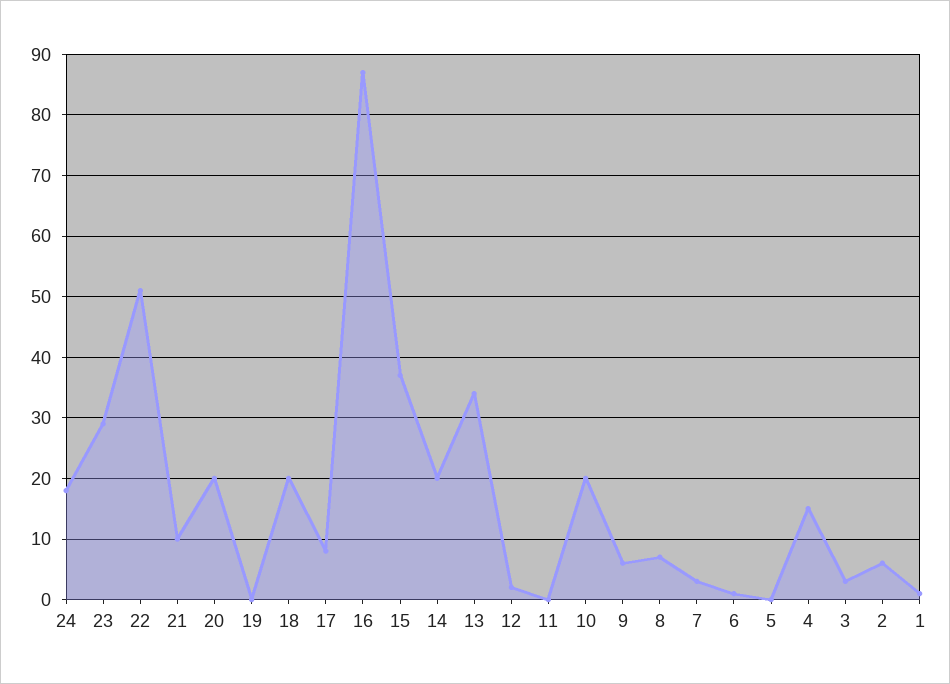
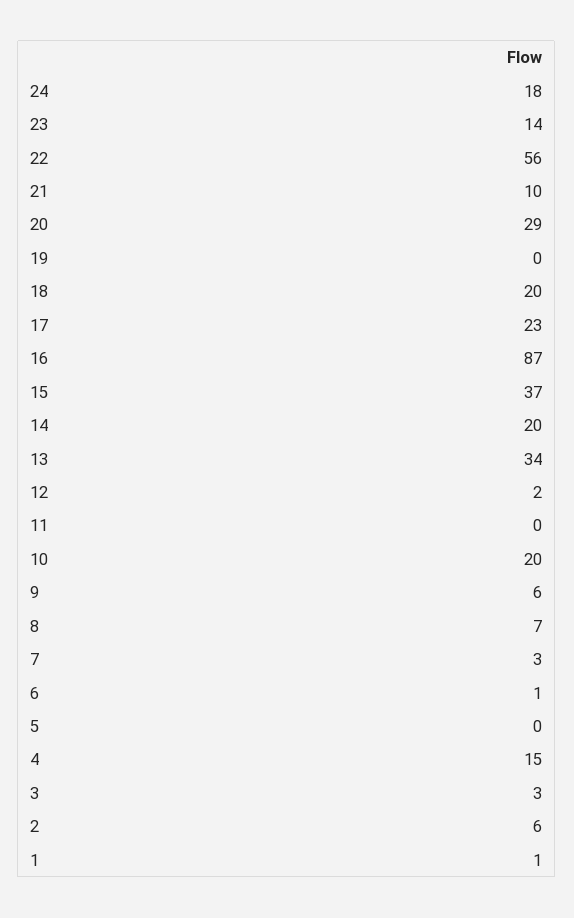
23: 29 -> 14
22: 51 -> 56
20: 20 -> 29
17: 8 -> 23

